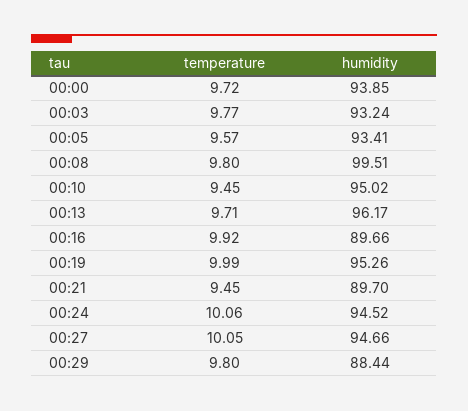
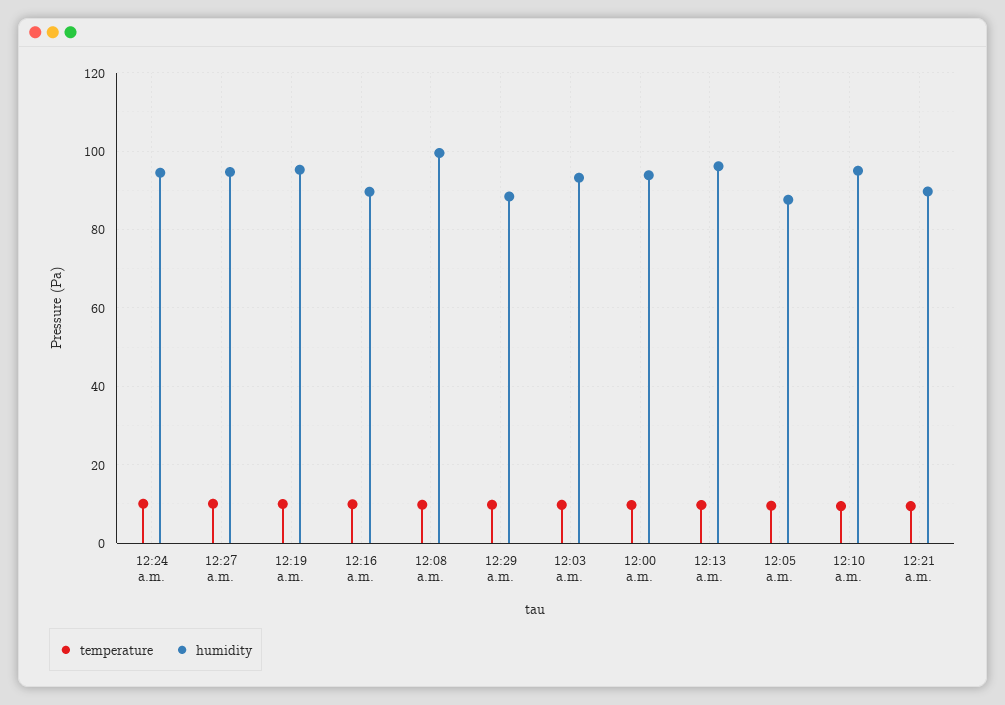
humidity, 00:05: 93.41 -> 88

